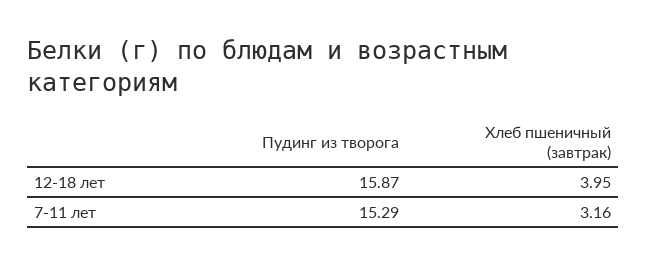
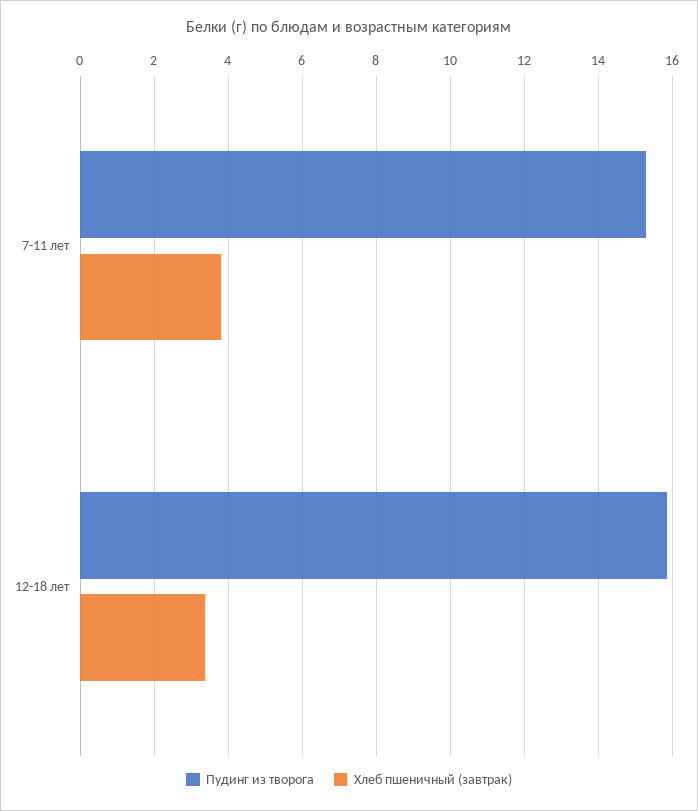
Хлеб пшеничный (завтрак), 12-18 лет: 3.95 -> 3.4
Хлеб пшеничный (завтрак), 7-11 лет: 3.16 -> 3.8

